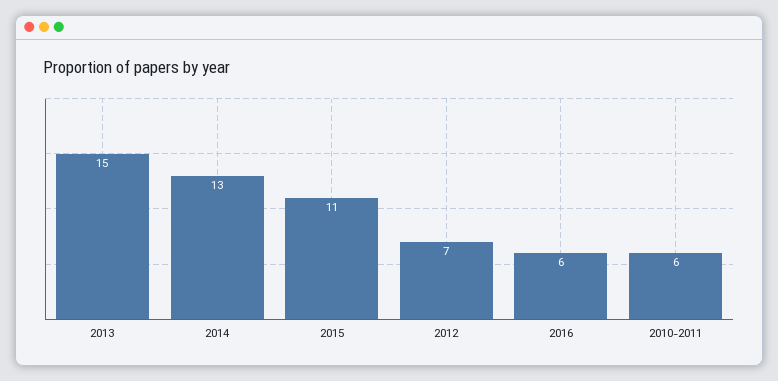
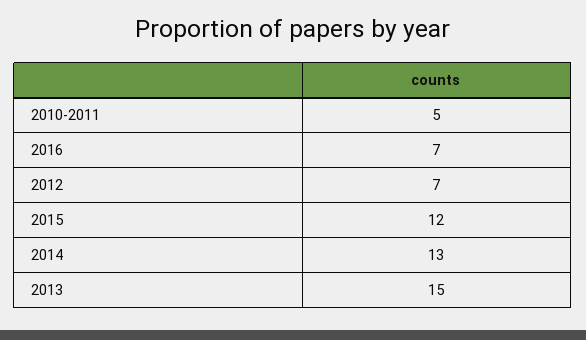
2015: 11 -> 12
2016: 6 -> 7
2010-2011: 6 -> 5

